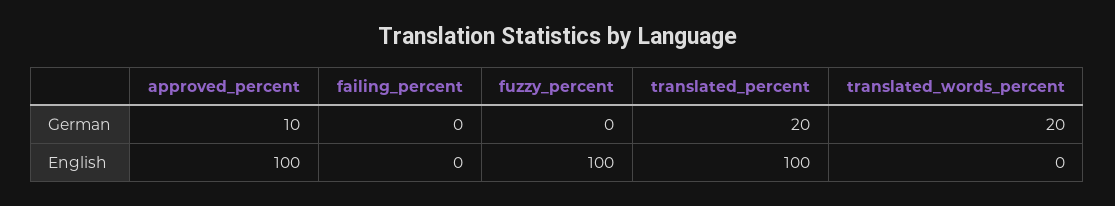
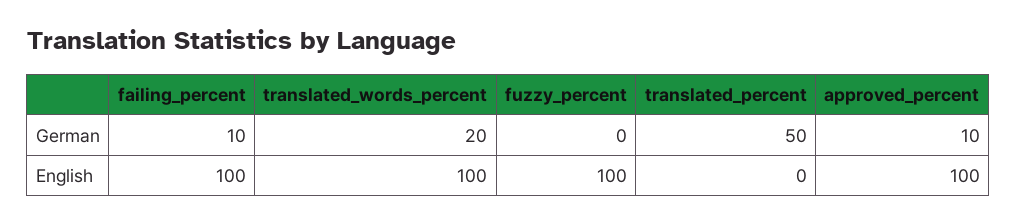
failing_percent, German: 0 -> 10
translated_percent, German: 20 -> 50
failing_percent, English: 0 -> 100
translated_percent, English: 100 -> 0
translated_words_percent, English: 0 -> 100

